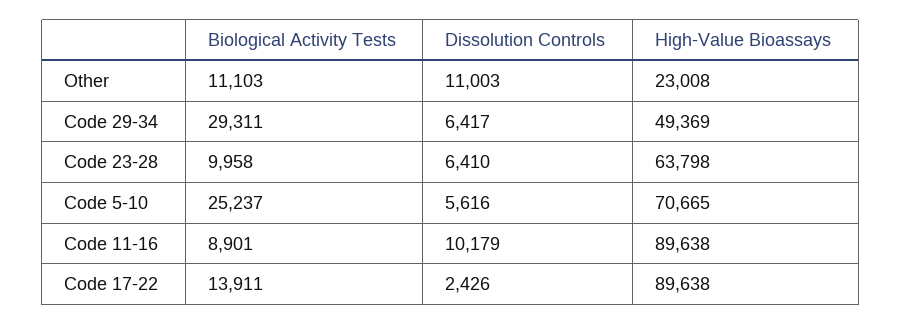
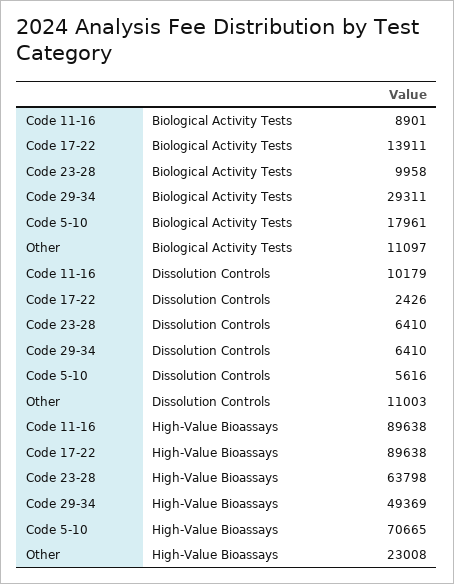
Biological Activity Tests, Other: 11103 -> 11097
Dissolution Controls, Code 29-34: 6417 -> 6410
Biological Activity Tests, Code 5-10: 25237 -> 17961

